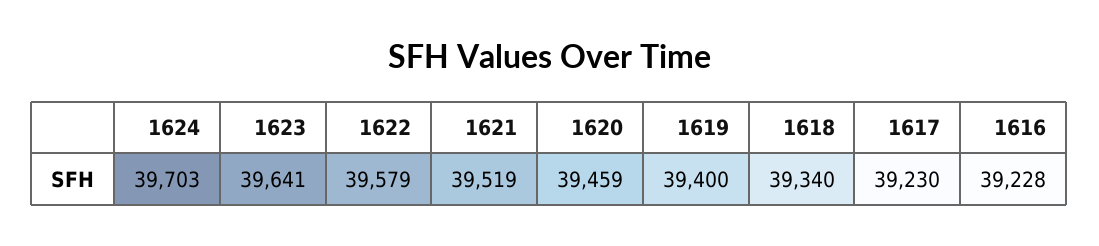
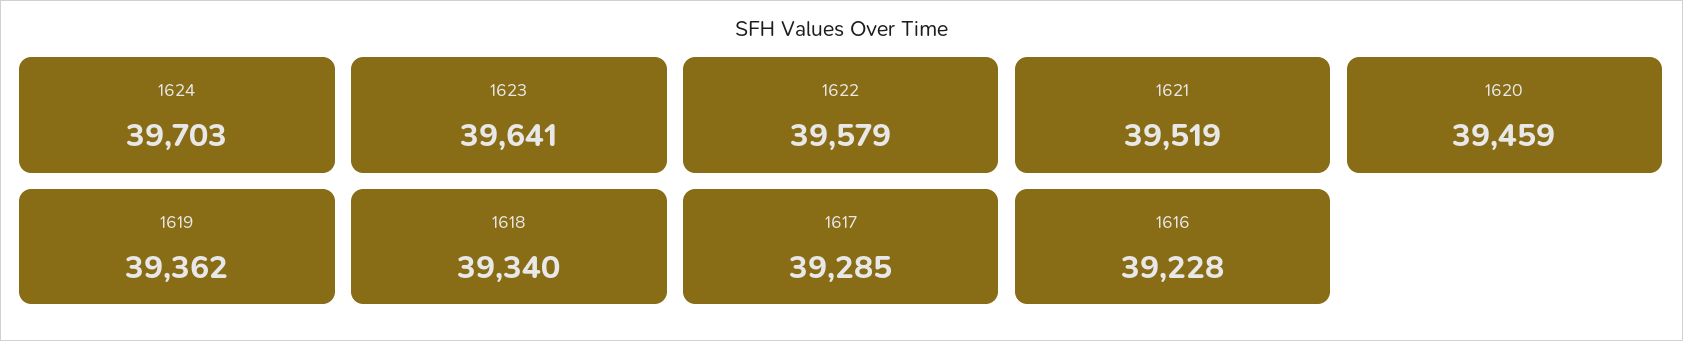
1619: 39400 -> 39362
1617: 39230 -> 39285

